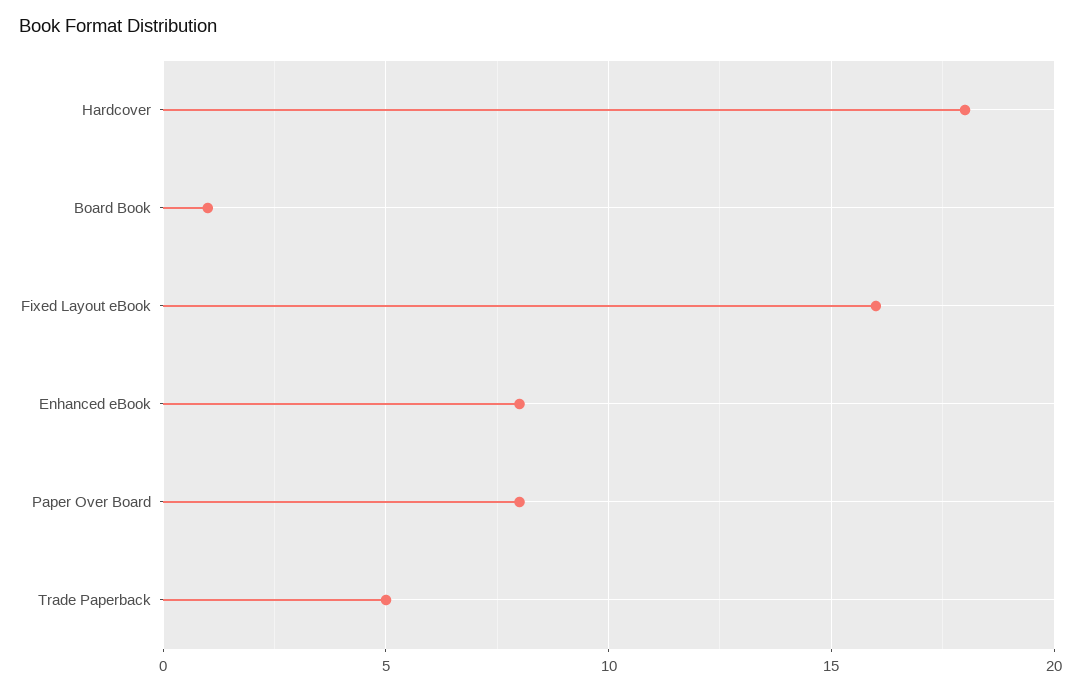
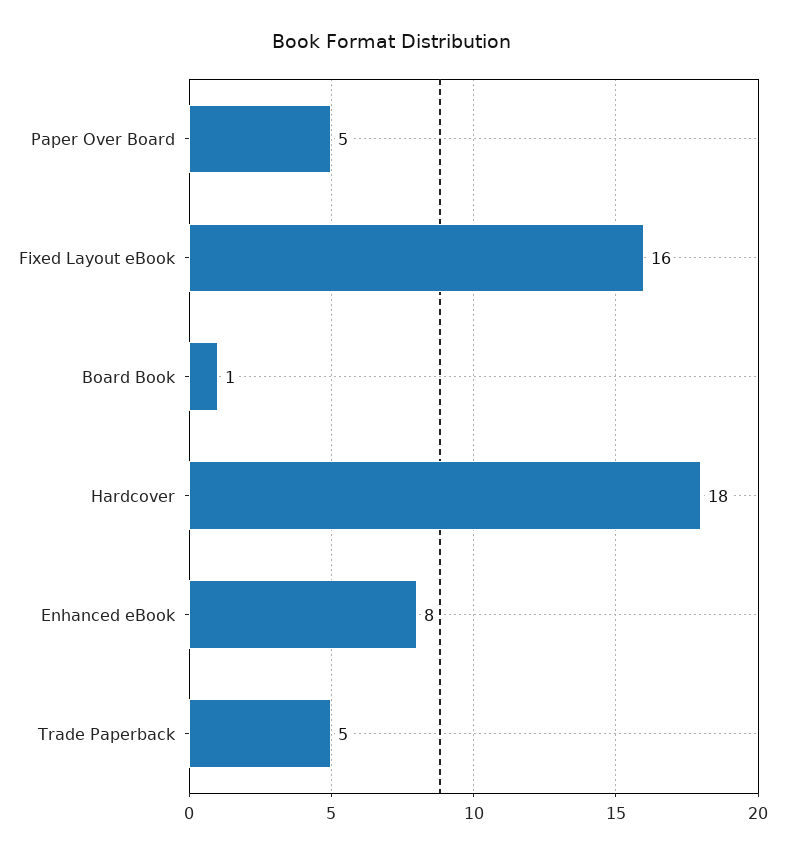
Paper Over Board: 8 -> 5

